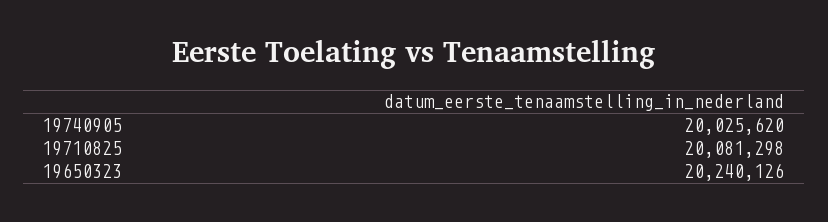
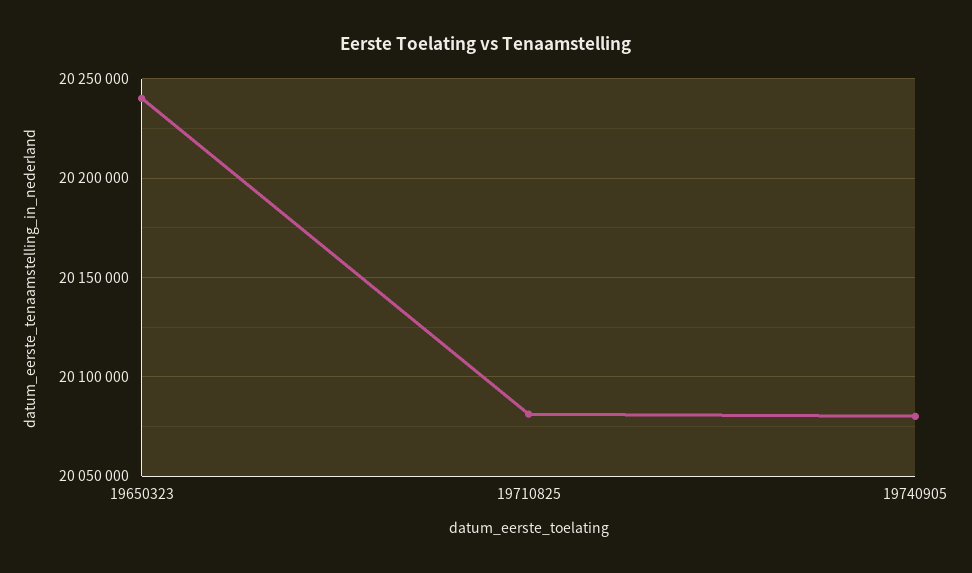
19740905: 20025620 -> 20080000

